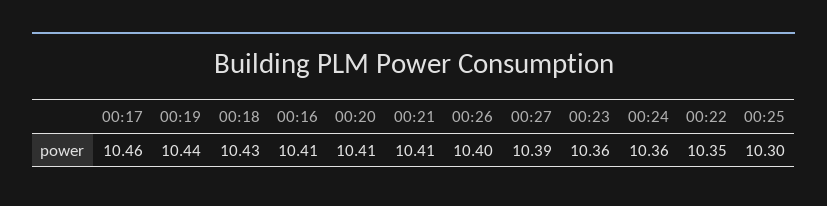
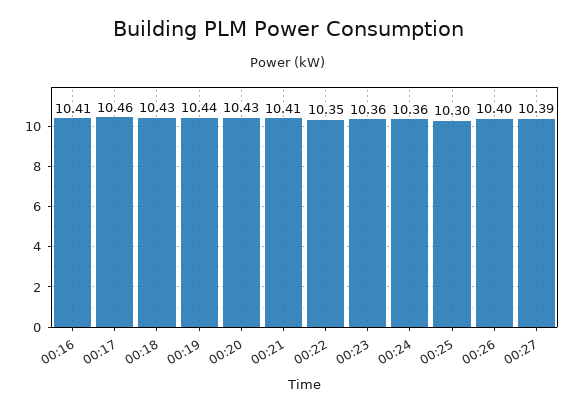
00:20: 10.41 -> 10.43

